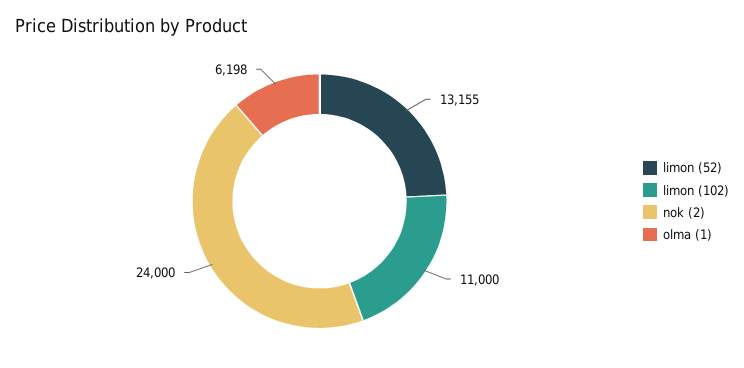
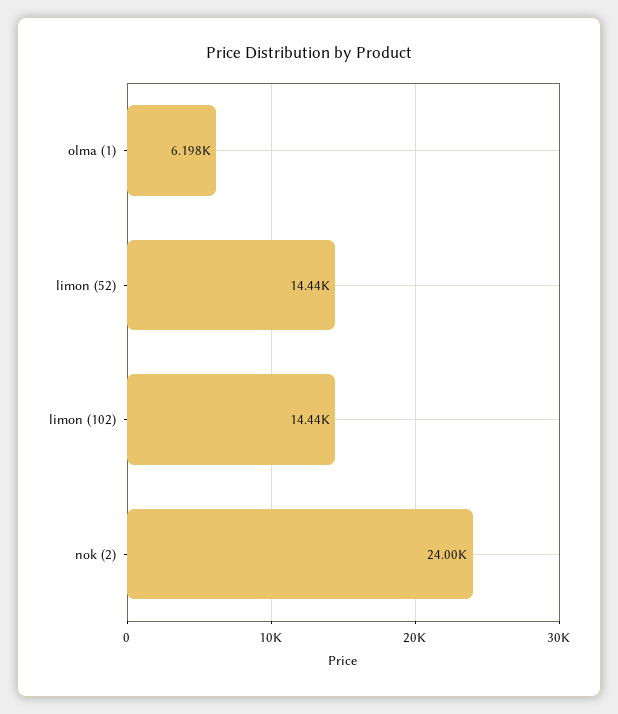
limon (52): 13155 -> 14440
limon (102): 11000 -> 14440

